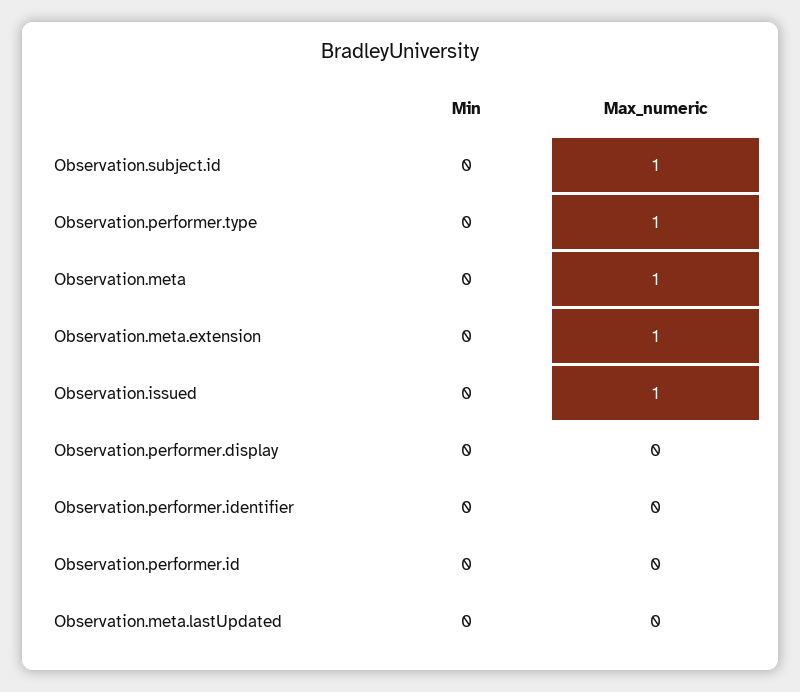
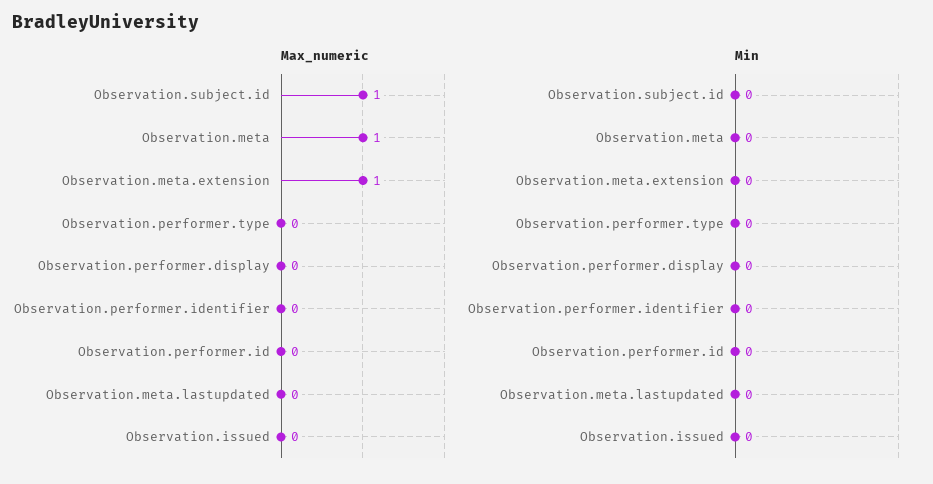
Max_numeric, Observation.performer.type: 1 -> 0
Max_numeric, Observation.issued: 1 -> 0

